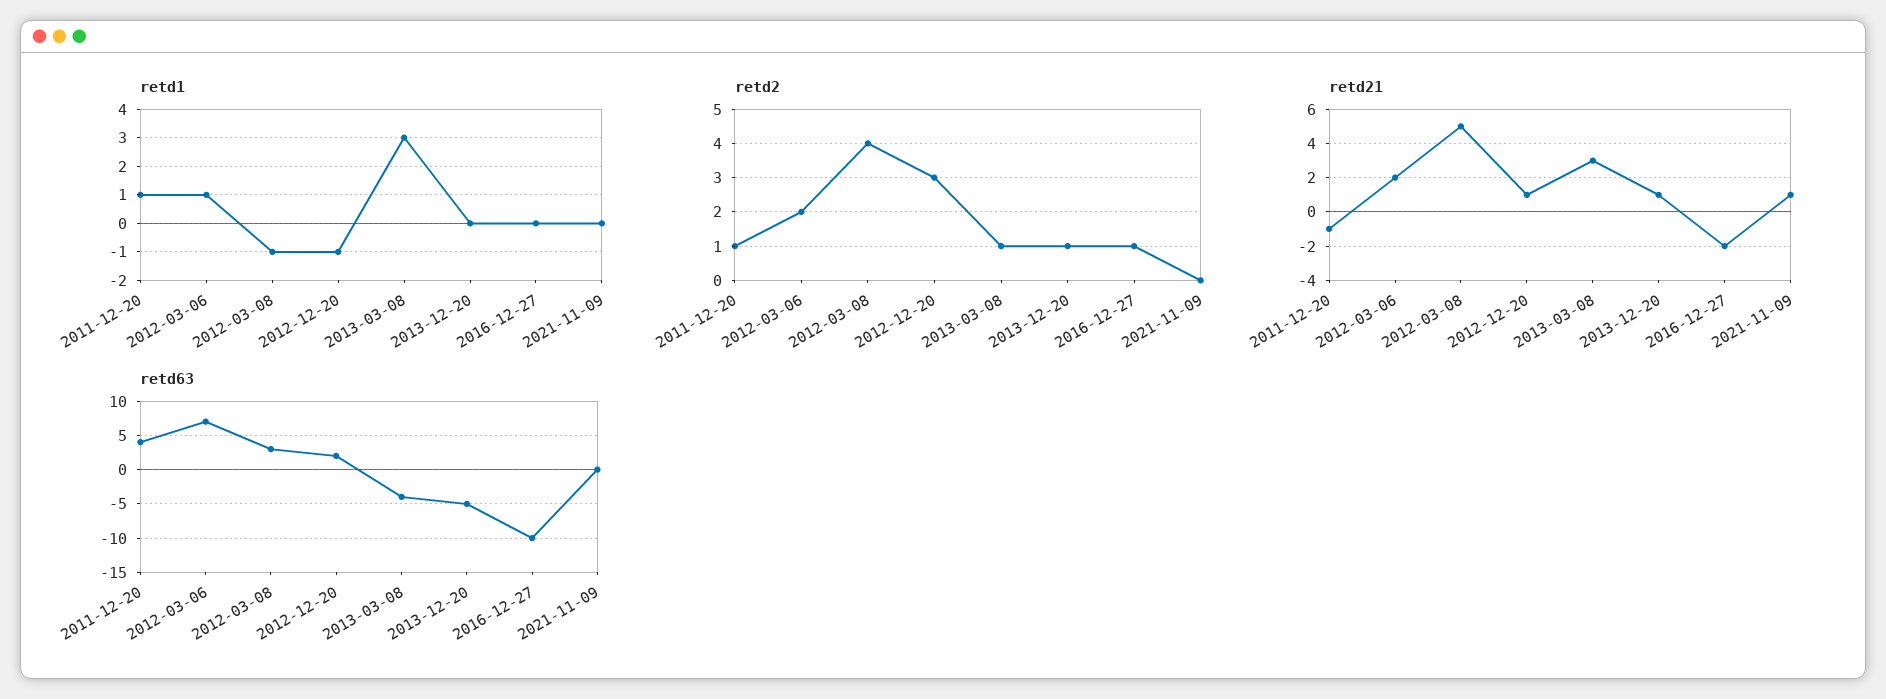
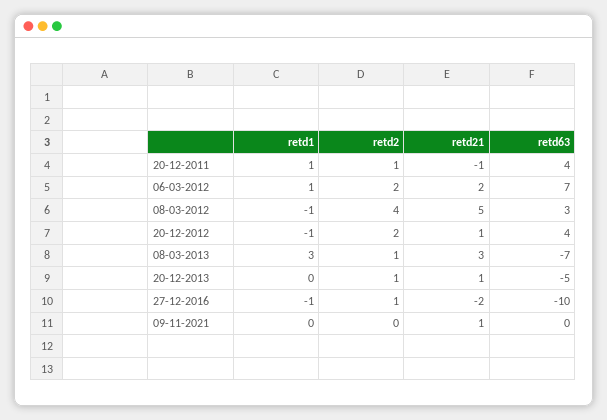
retd1, 2016-12-27: 0 -> -1
retd2, 2012-12-20: 3 -> 2
retd63, 2012-12-20: 2 -> 4
retd63, 2013-03-08: -4 -> -7

